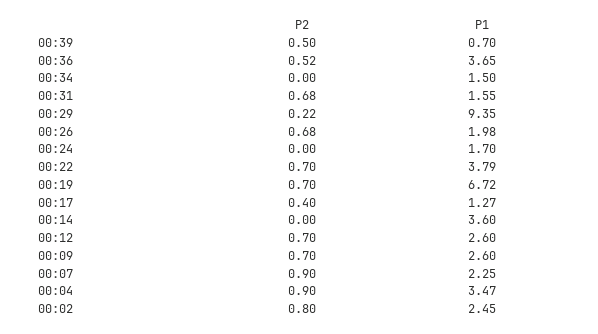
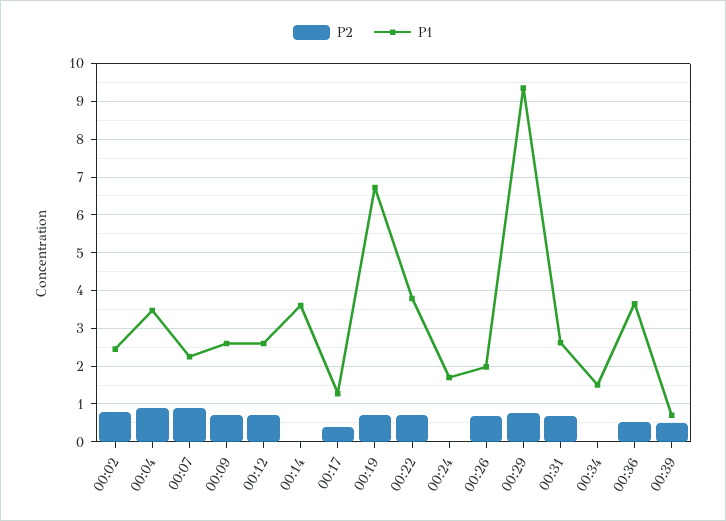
P1, 00:31: 1.55 -> 2.6
P2, 00:29: 0.22 -> 0.8

